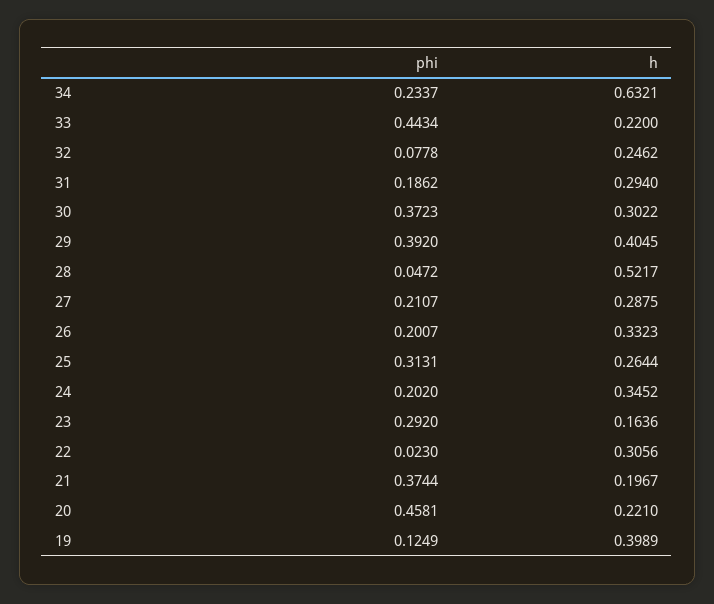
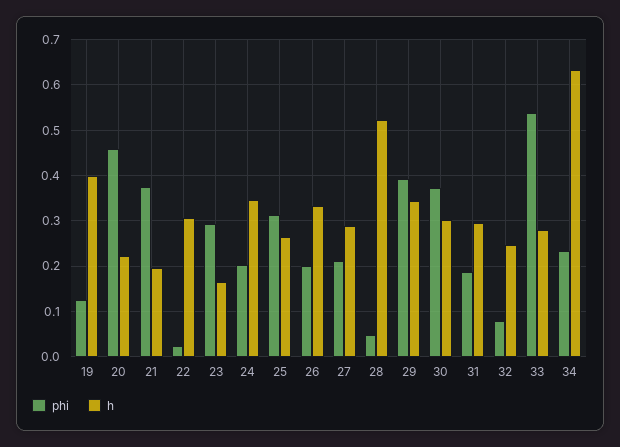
phi, 33: 0.4434 -> 0.54
h, 33: 0.22 -> 0.28
h, 29: 0.4045 -> 0.34

